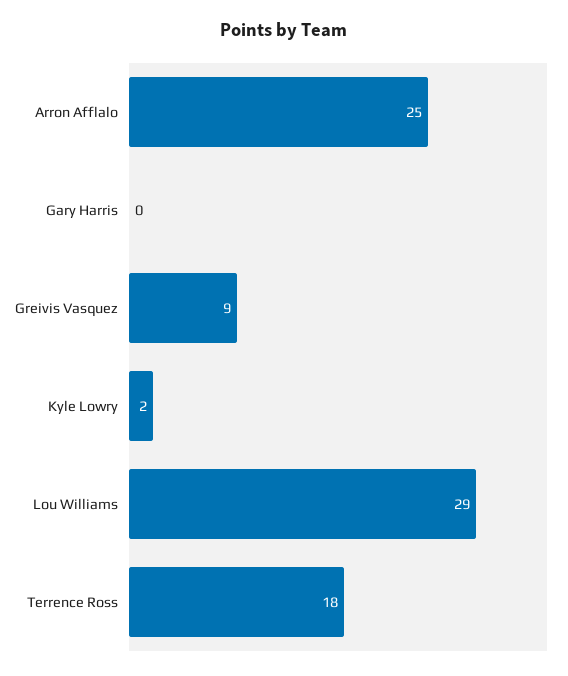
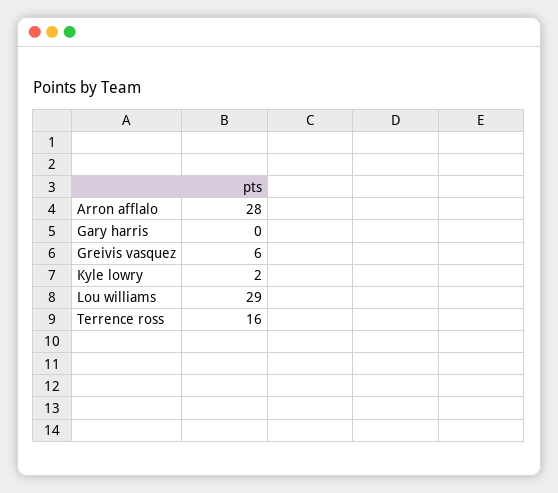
Arron Afflalo: 25 -> 28
Greivis Vasquez: 9 -> 6
Terrence Ross: 18 -> 16

